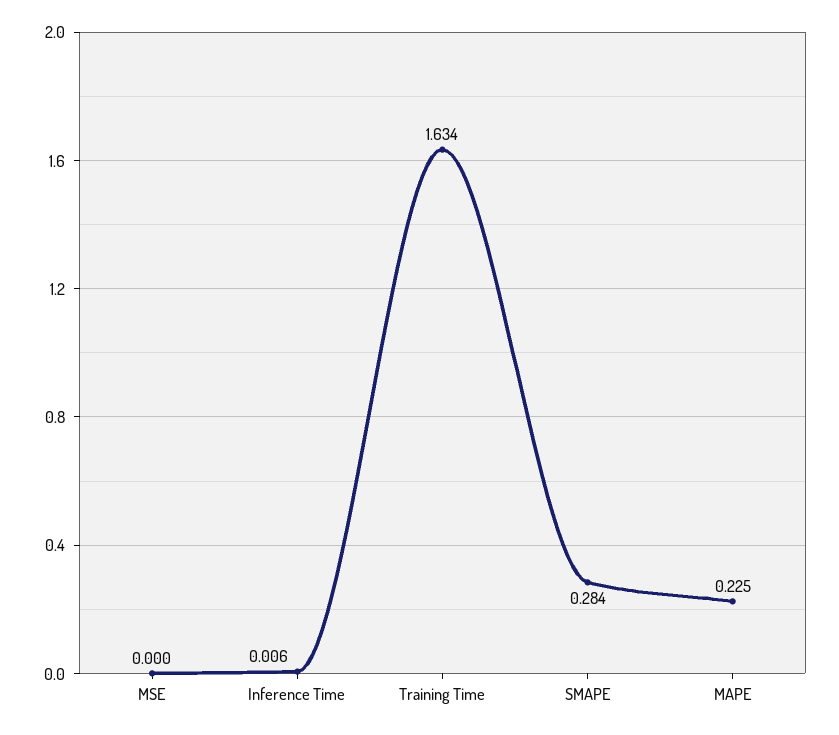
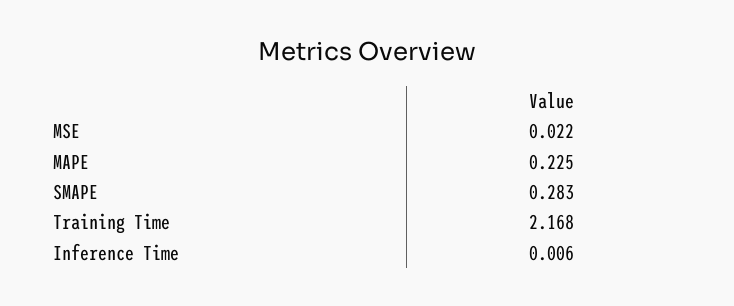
MSE: 0 -> 0.022
Training Time: 1.634 -> 2.168
SMAPE: 0.284 -> 0.283

